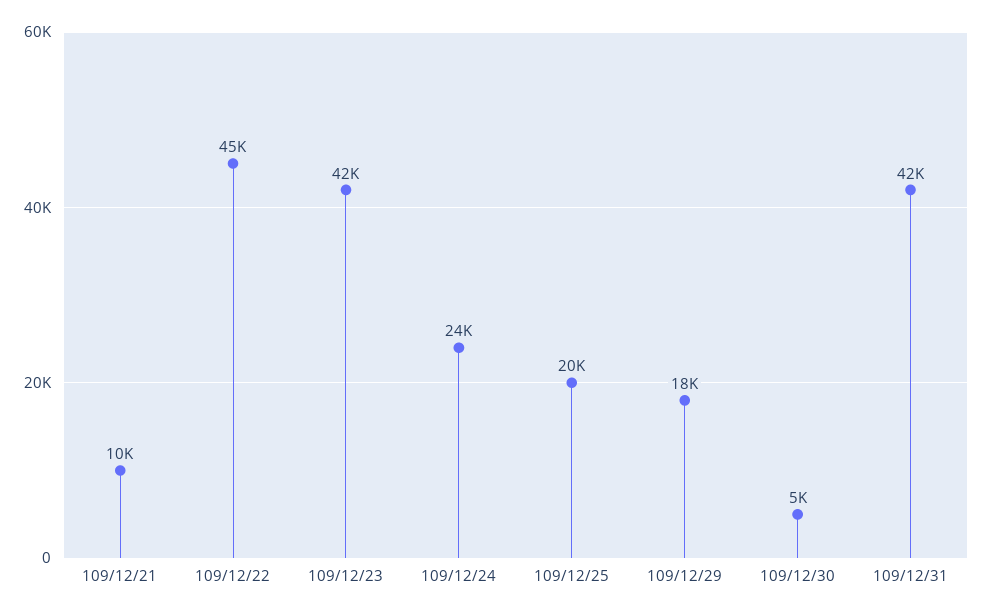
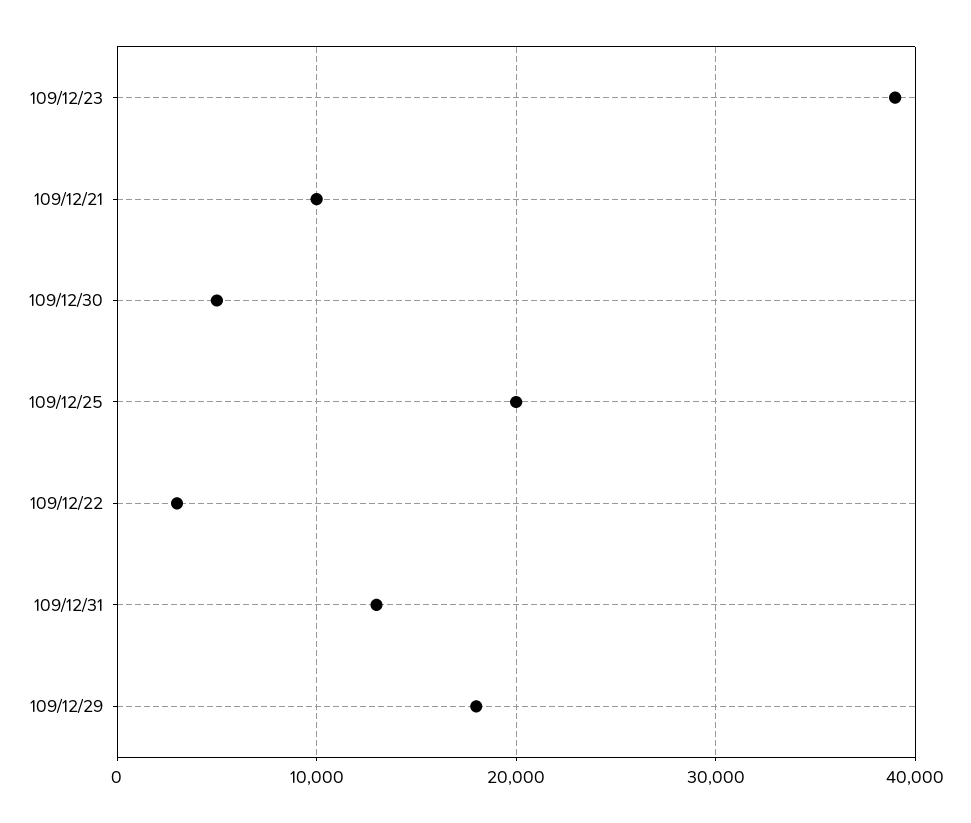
109/12/22: 45000 -> 3000
109/12/23: 42000 -> 39000
109/12/24: 24000 -> none
109/12/31: 42000 -> 13000

